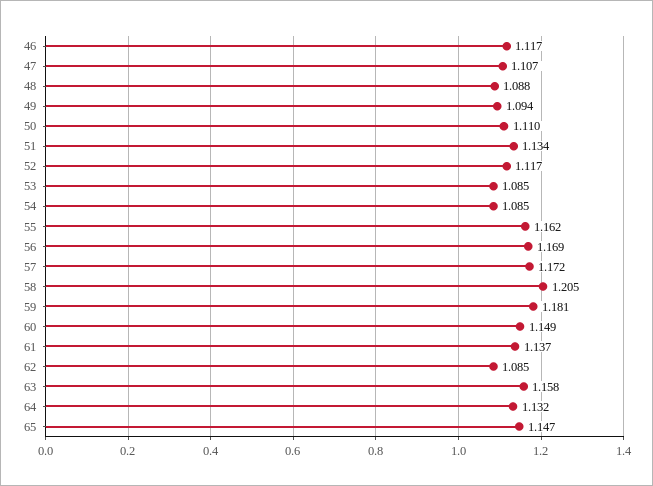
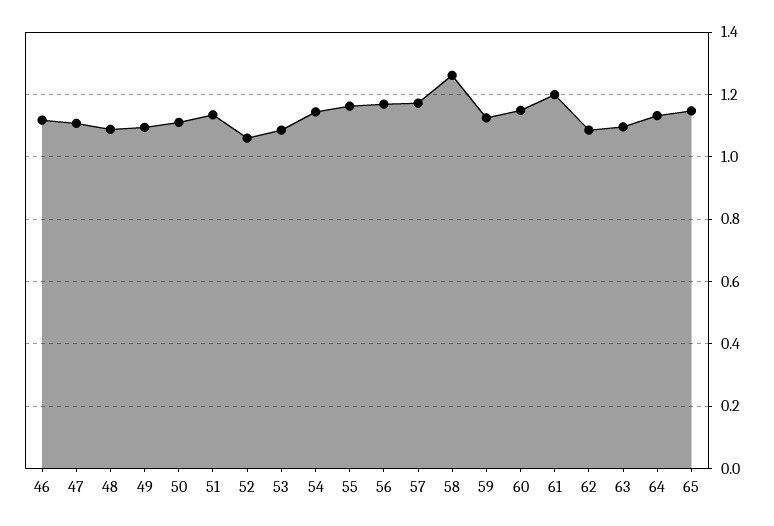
52: 1.117 -> 1.06
54: 1.085 -> 1.14
58: 1.205 -> 1.26
59: 1.181 -> 1.12
61: 1.137 -> 1.2
63: 1.158 -> 1.1

